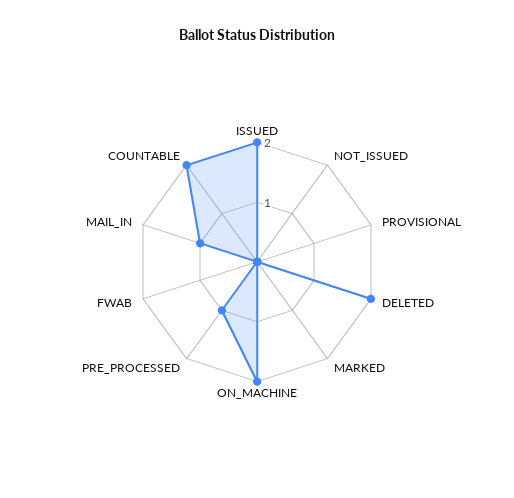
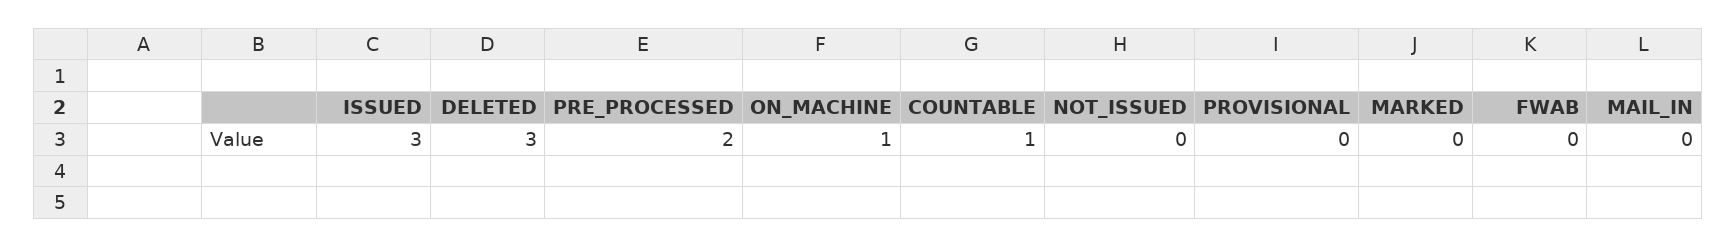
ISSUED: 2 -> 3
DELETED: 2 -> 3
ON_MACHINE: 2 -> 1
PRE_PROCESSED: 1 -> 2
MAIL_IN: 1 -> 0
COUNTABLE: 2 -> 1

